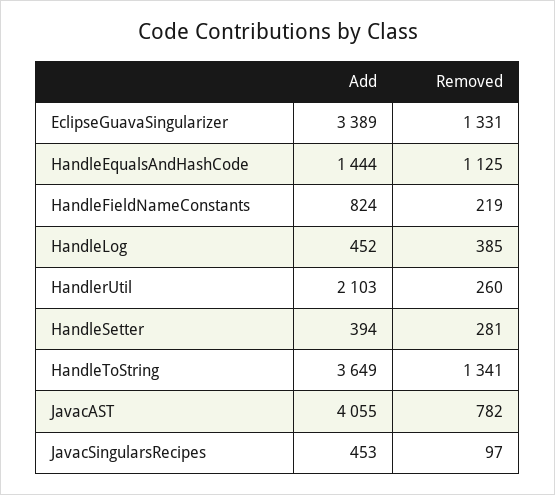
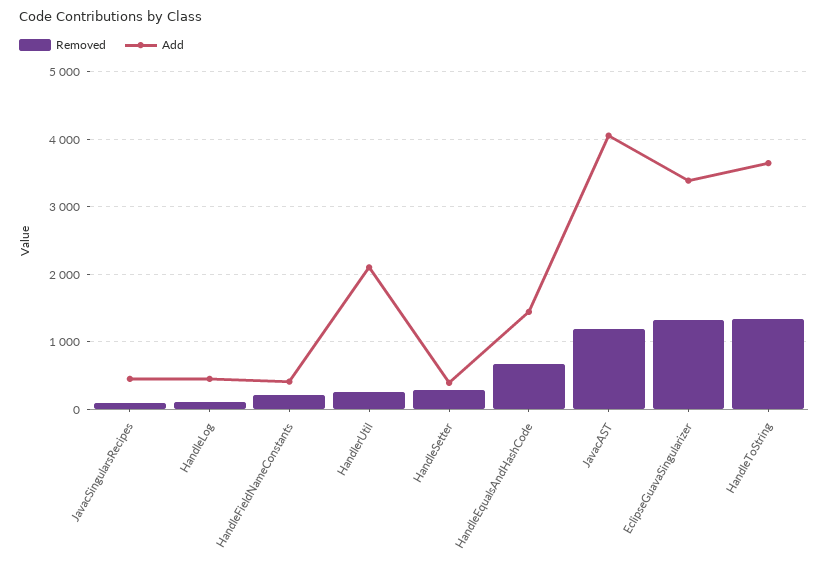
Removed, HandleEqualsAndHashCode: 1125 -> 700
Add, HandleFieldNameConstants: 824 -> 400
Removed, HandleLog: 385 -> 100
Removed, JavacAST: 782 -> 1200

